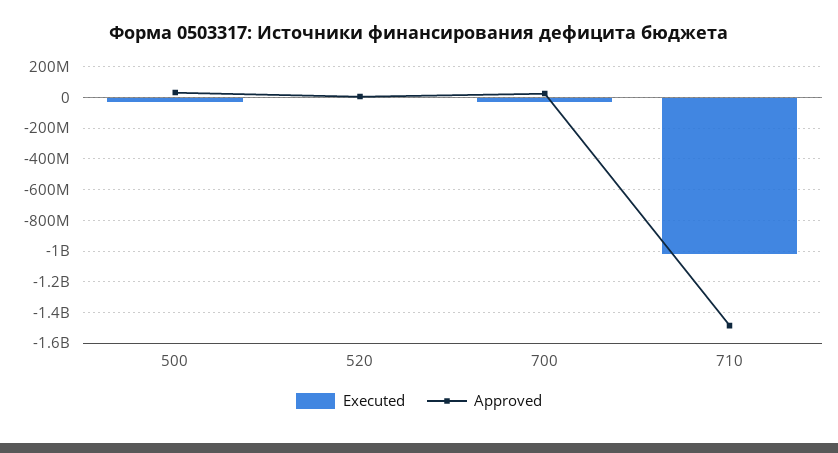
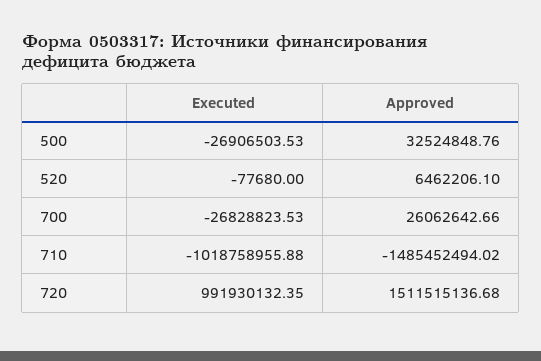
Executed, 720: none -> 991930132.35
Approved, 720: none -> 1511515136.68

